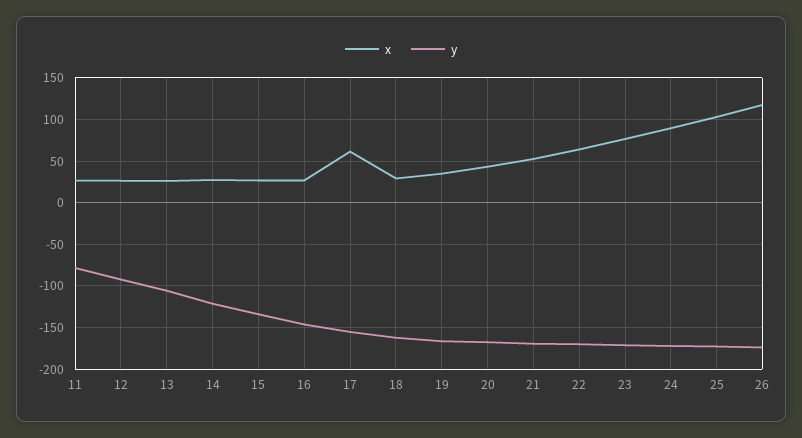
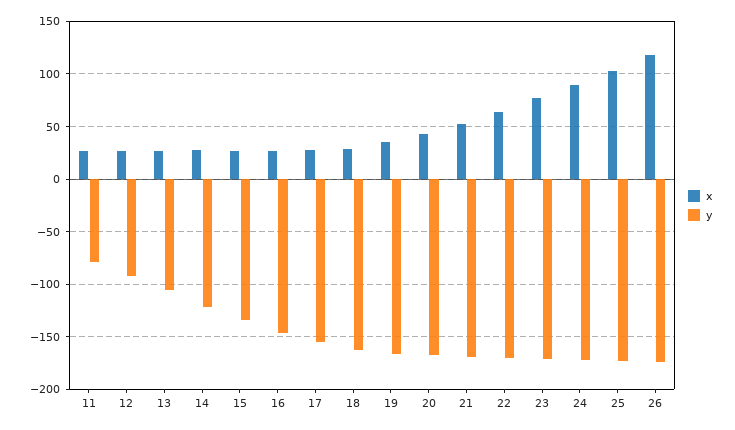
x, 17: 60 -> 30

